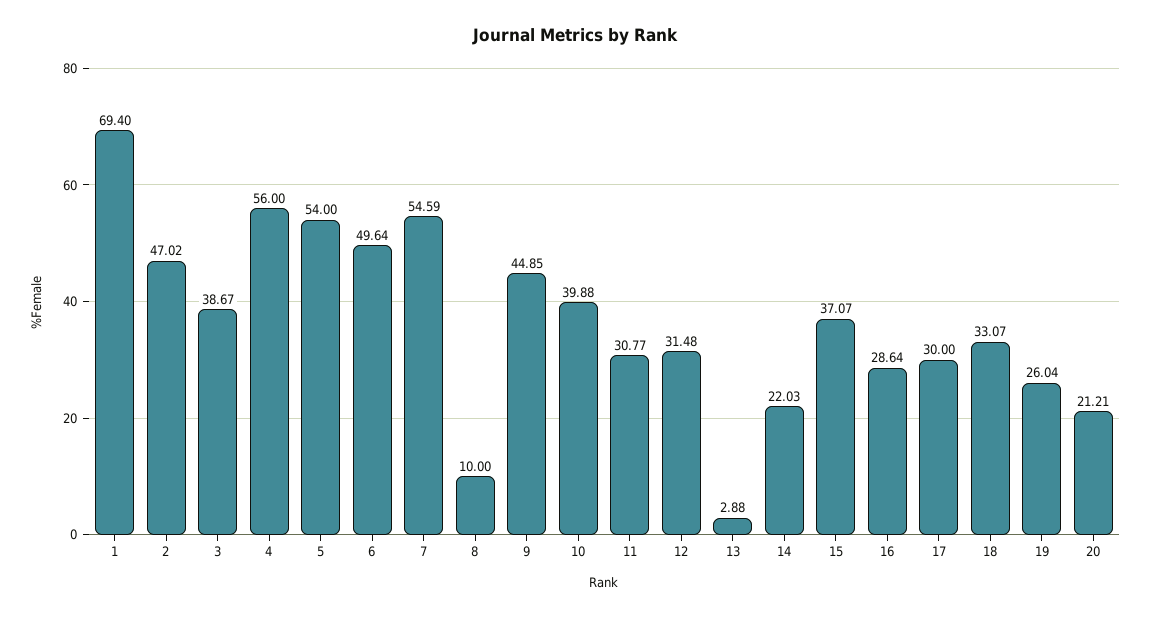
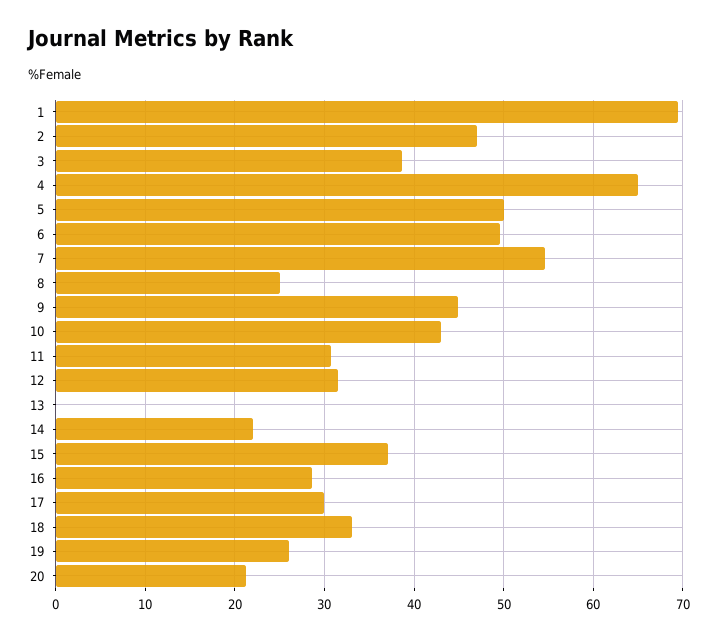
4: 56 -> 65
5: 54 -> 50
8: 10 -> 25
10: 39.88 -> 43
13: 2.88 -> 0

